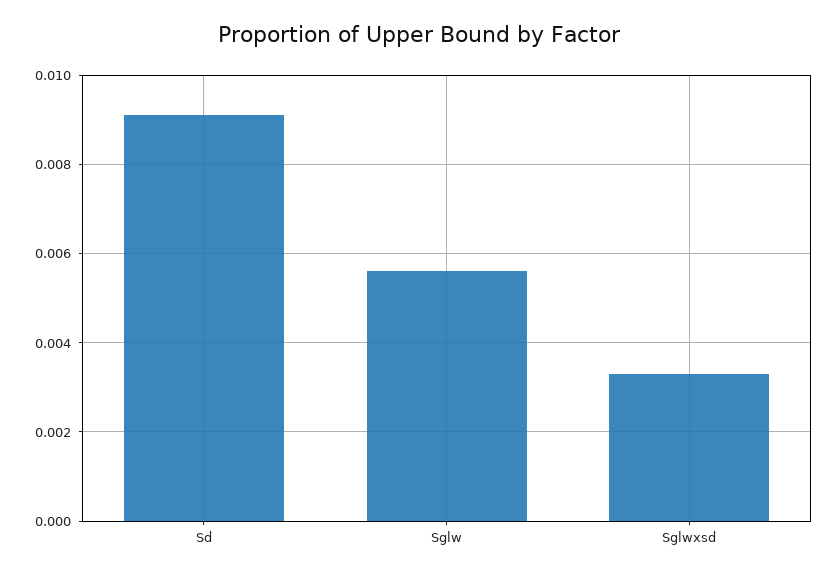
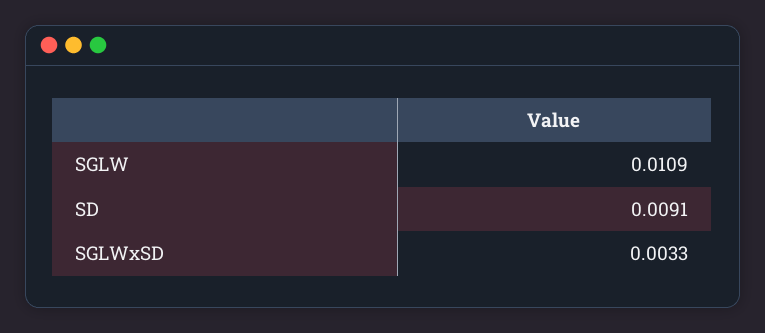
Sglw: 0.0055 -> 0.0109

